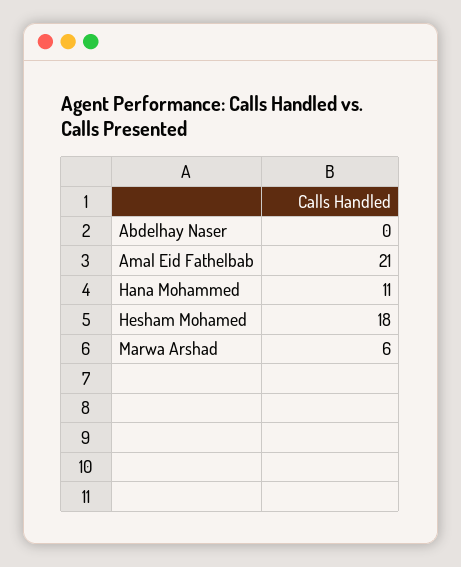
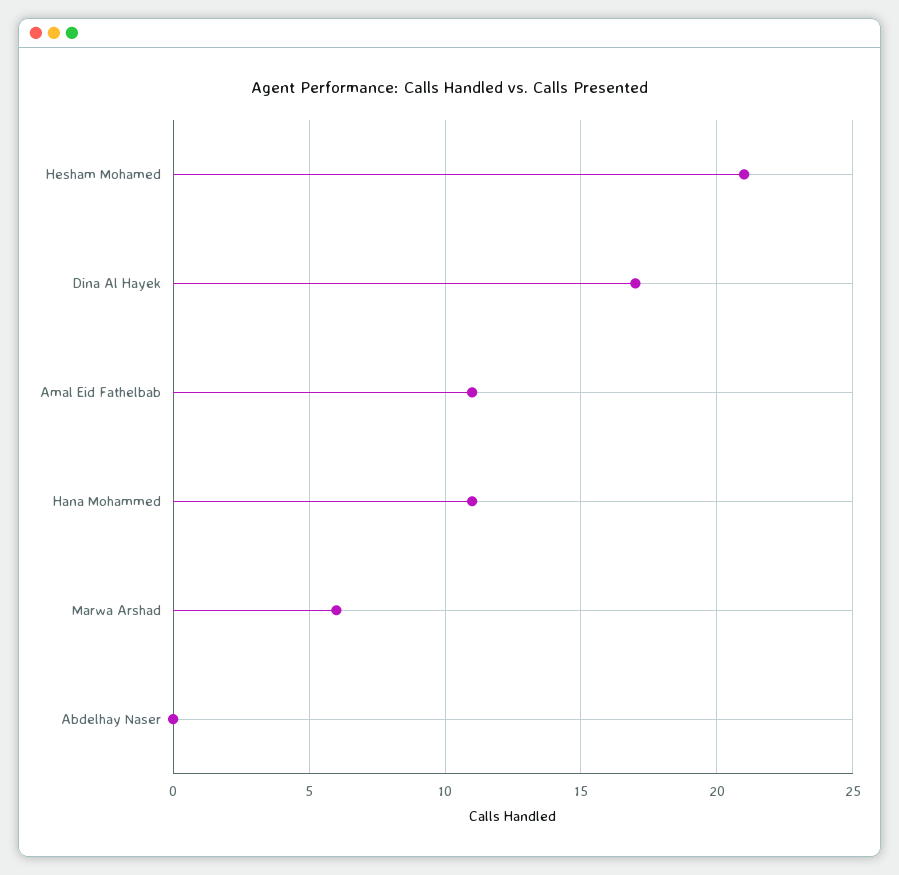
Amal Eid Fathelbab: 21 -> 11
Hesham Mohamed: 18 -> 21
Dina Al Hayek: none -> 17

